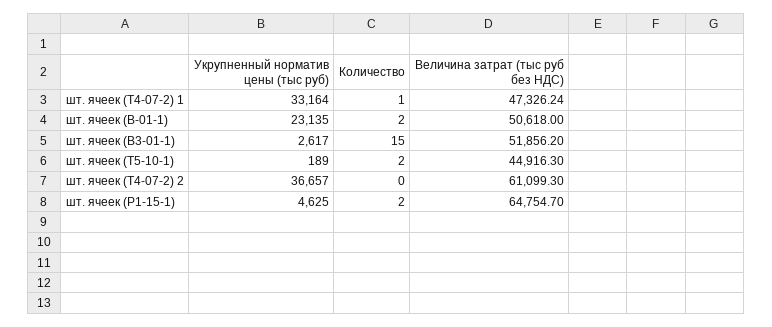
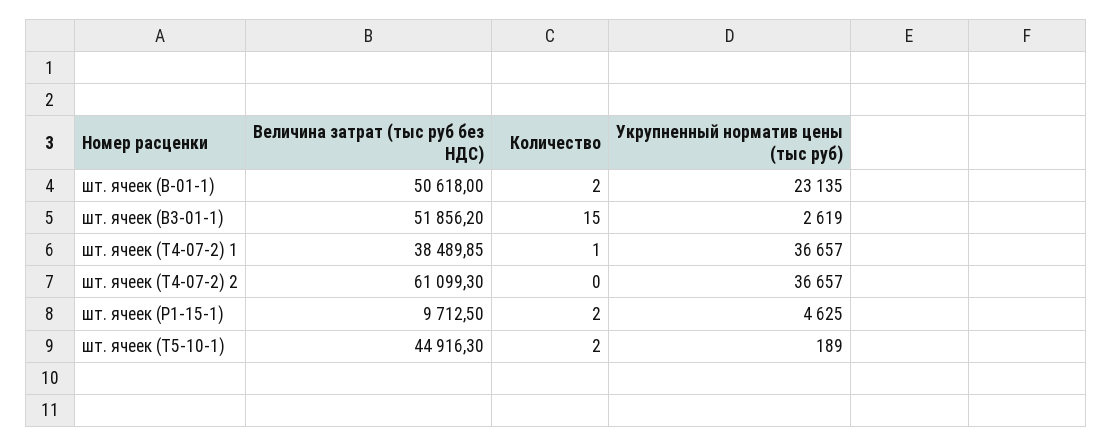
Укрупненный норматив цены (тыс руб), шт. ячеек (Т4-07-2) 1: 33164 -> 36657
Величина затрат (тыс руб без НДС), шт. ячеек (Т4-07-2) 1: 47326.24 -> 38489.85
Укрупненный норматив цены (тыс руб), шт. ячеек (В3-01-1): 2617 -> 2619
Величина затрат (тыс руб без НДС), шт. ячеек (Р1-15-1): 64754.7 -> 9712.5

